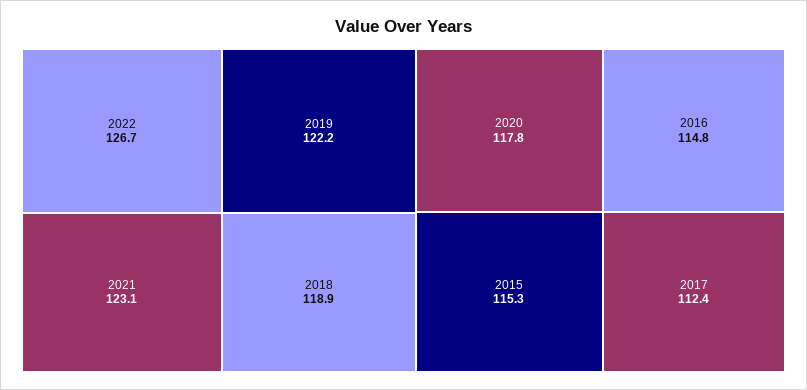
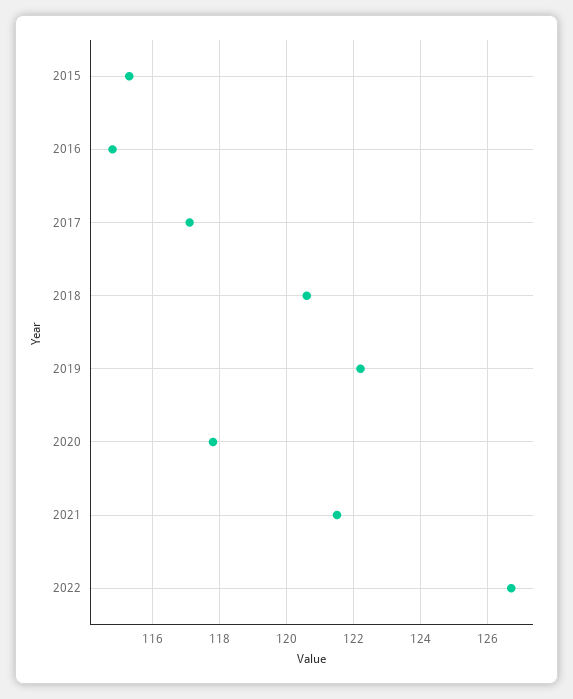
2021: 123.1 -> 121.5
2018: 118.9 -> 120.5
2017: 112.4 -> 117

